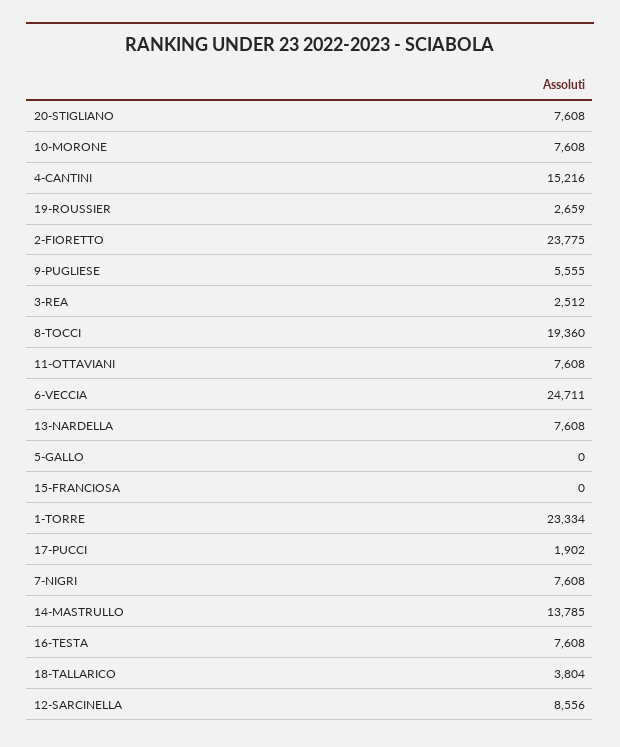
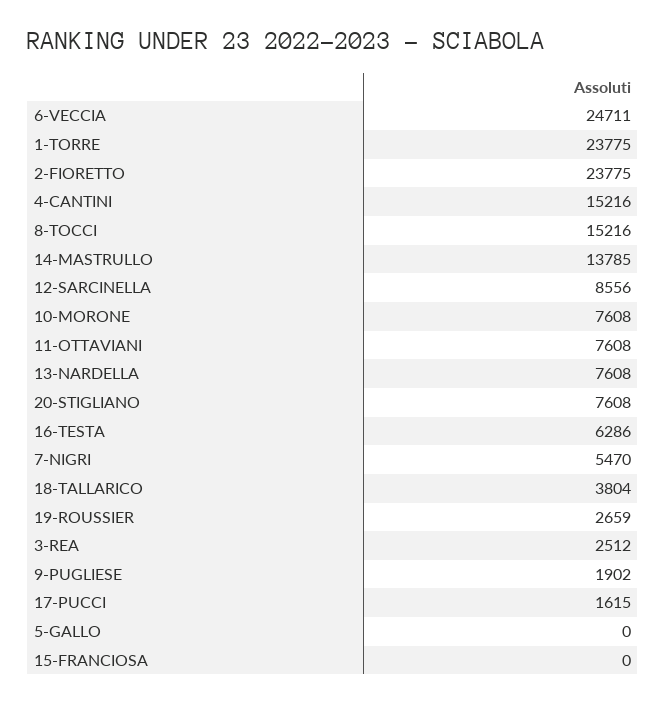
9-PUGLIESE: 5555 -> 1902
8-TOCCI: 19360 -> 15216
1-TORRE: 23334 -> 23775
17-PUCCI: 1902 -> 1615
7-NIGRI: 7608 -> 5470
16-TESTA: 7608 -> 6286

